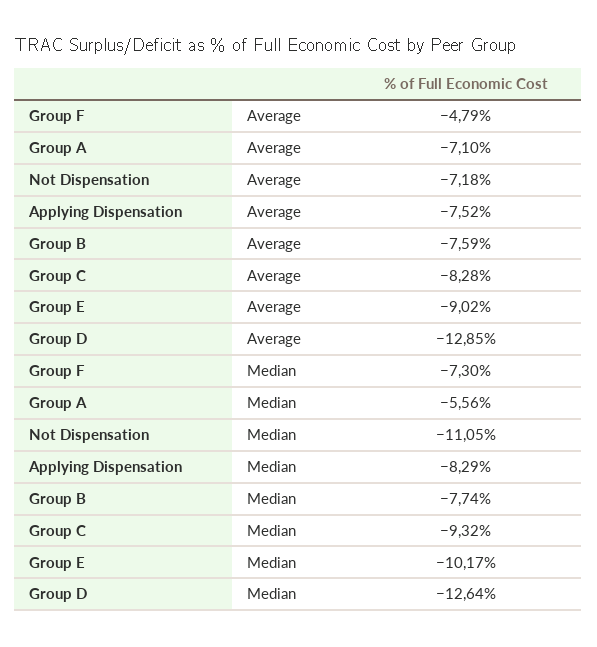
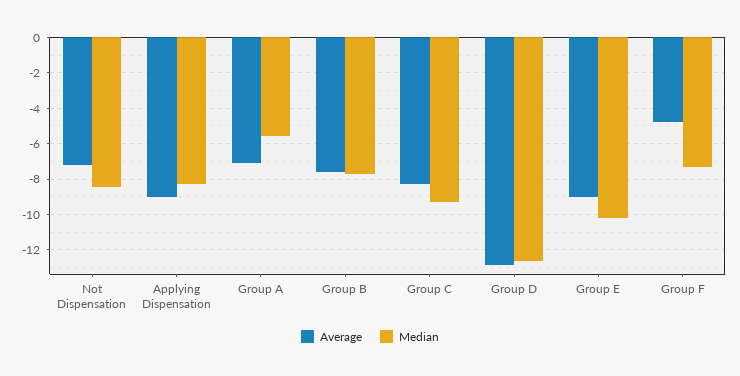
Average, Applying Dispensation: -7.52 -> -9
Median, Not Dispensation: -11.05 -> -8.5

